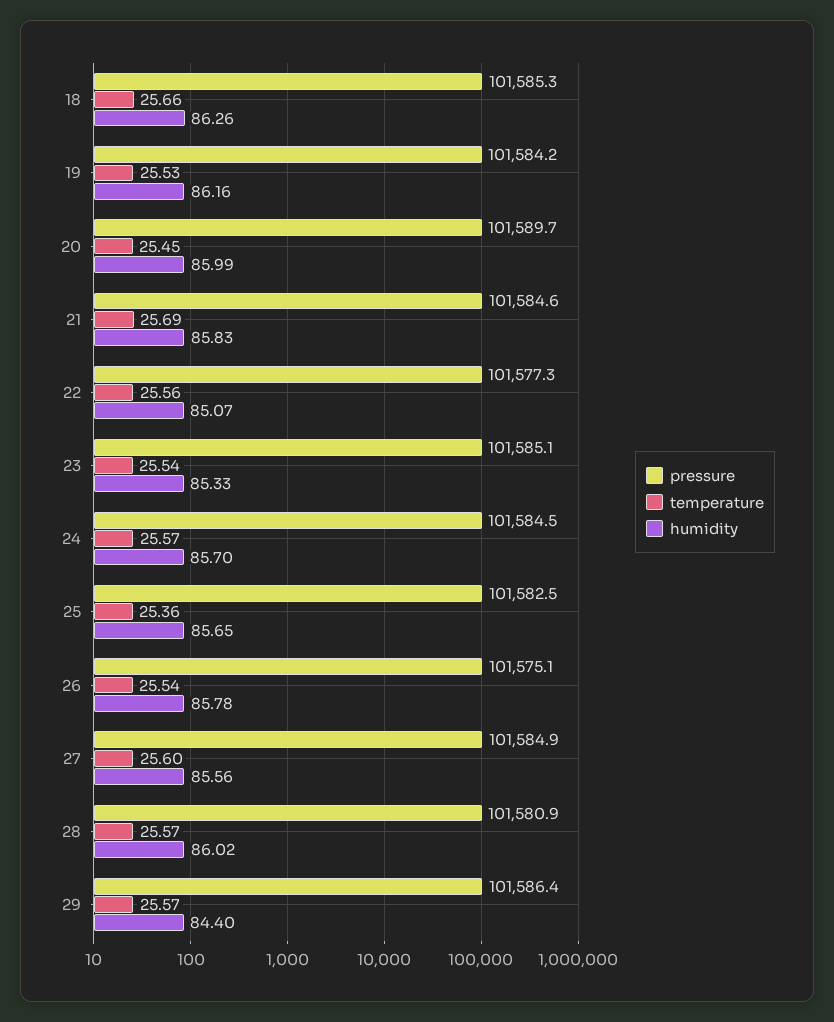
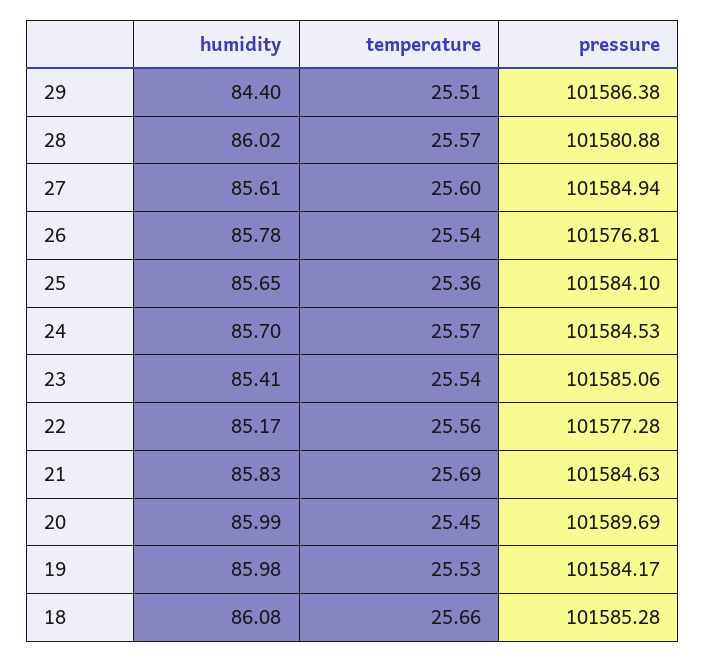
humidity, 18: 86.26 -> 86.08
humidity, 19: 86.16 -> 85.98
humidity, 22: 85.07 -> 85.17
humidity, 23: 85.33 -> 85.41
pressure, 25: 101582.5 -> 101584.1
pressure, 26: 101575.1 -> 101576.81
humidity, 27: 85.56 -> 85.61
temperature, 29: 25.57 -> 25.51

